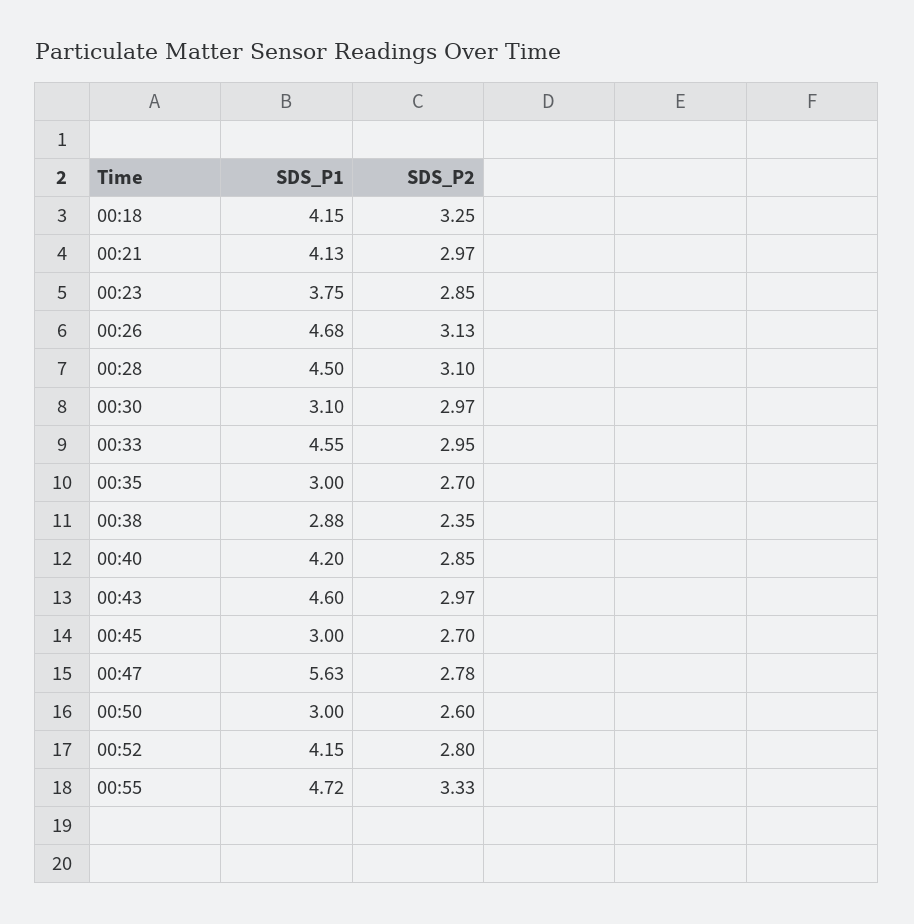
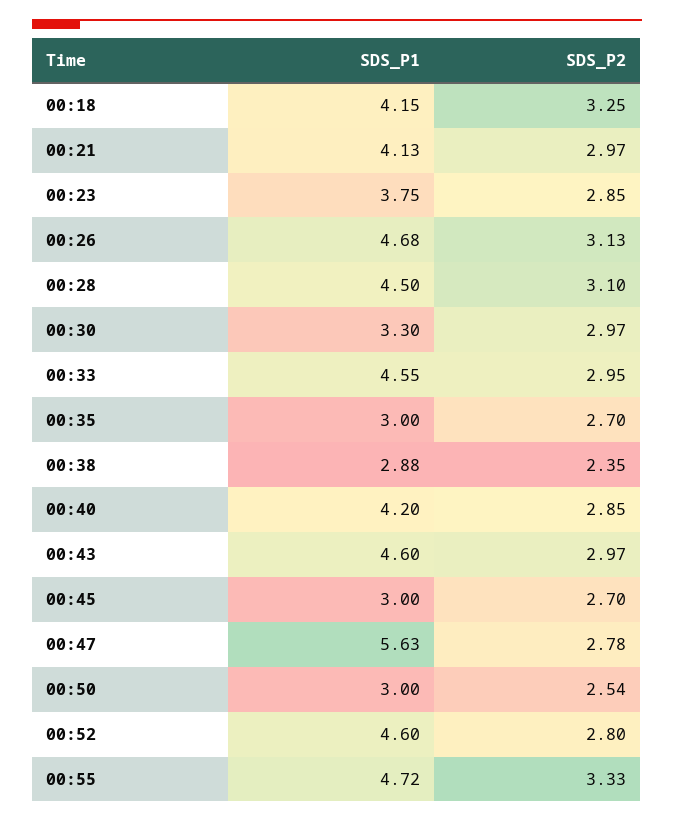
SDS_P1, 00:30: 3.1 -> 3.3
SDS_P2, 00:50: 2.6 -> 2.54
SDS_P1, 00:52: 4.15 -> 4.6

